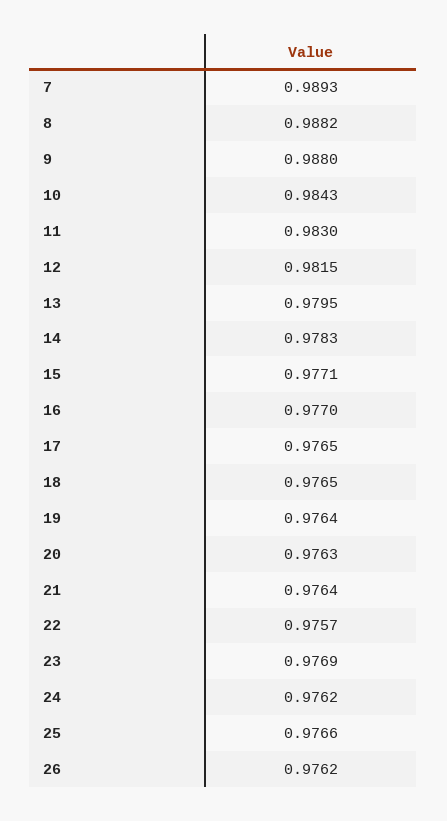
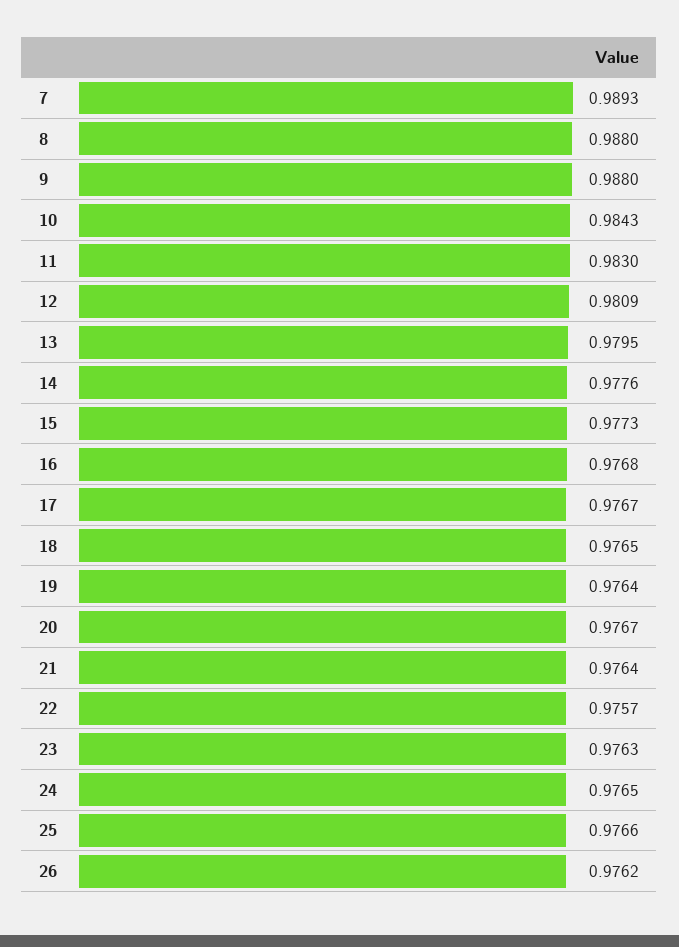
8: 0.9882 -> 0.988
12: 0.9815 -> 0.9809
14: 0.9783 -> 0.9776
15: 0.9771 -> 0.9773
16: 0.977 -> 0.9768
17: 0.9765 -> 0.9767
20: 0.9763 -> 0.9767
23: 0.9769 -> 0.9763
24: 0.9762 -> 0.9765

